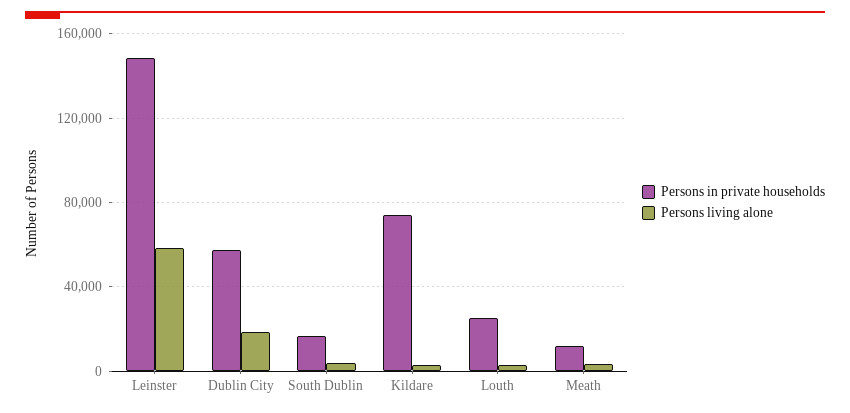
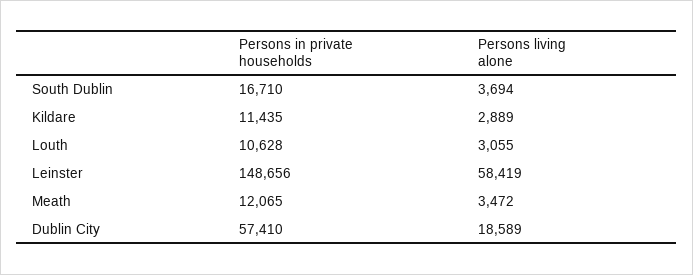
Persons in private households, Kildare: 75000 -> 11435
Persons in private households, Louth: 25000 -> 10628

